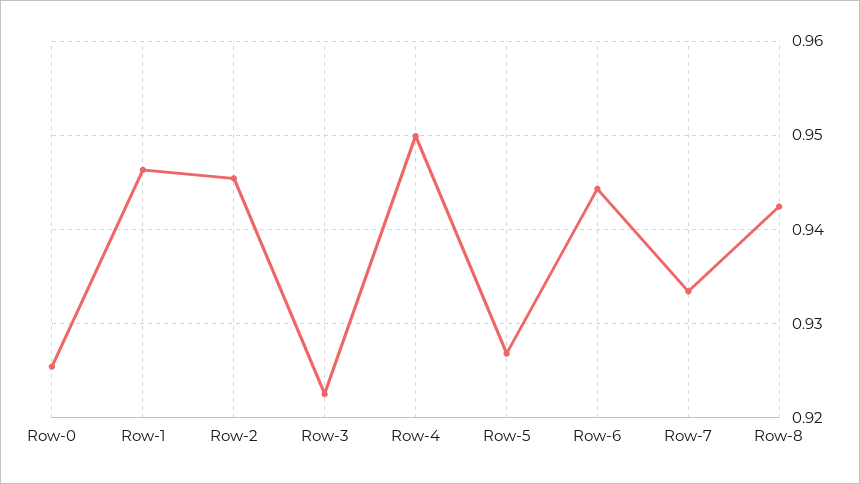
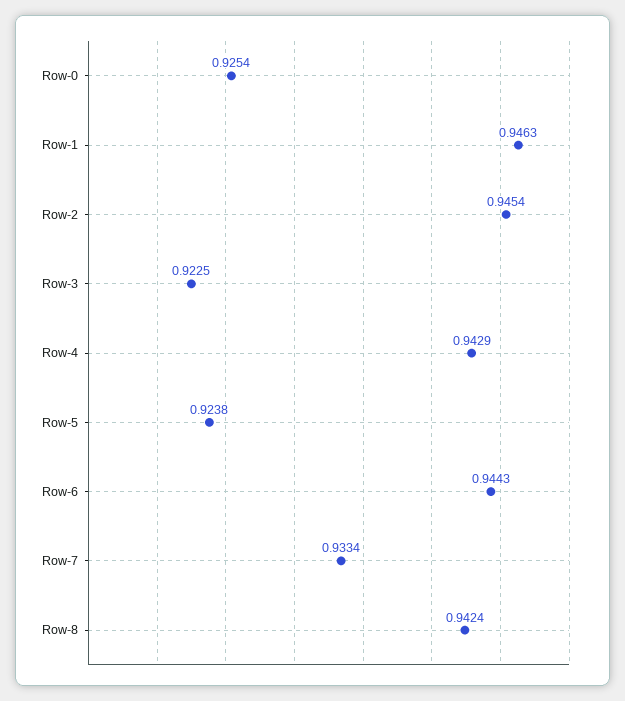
Row-4: 0.95 -> 0.9429
Row-5: 0.927 -> 0.9238

